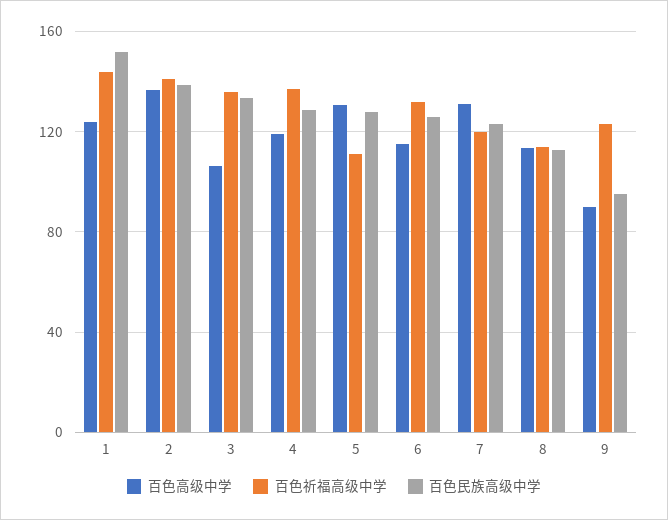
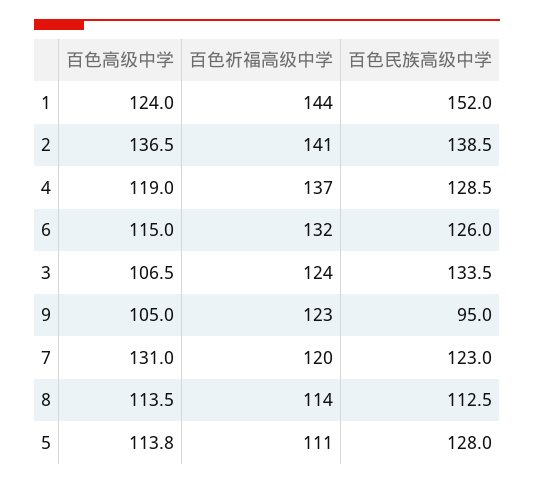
百色祈福高级中学, 3: 135 -> 124
百色高级中学, 5: 130 -> 113.8
百色高级中学, 9: 90 -> 105

